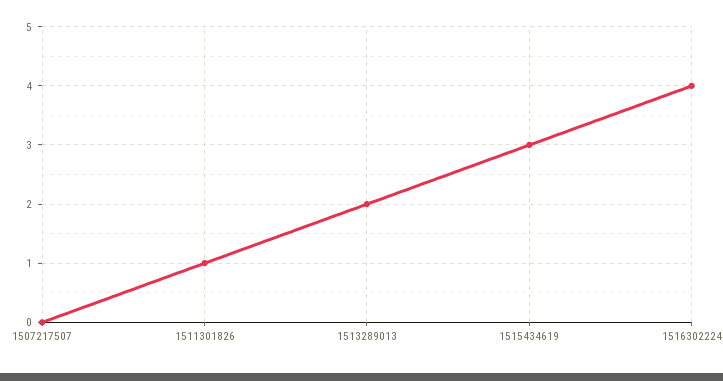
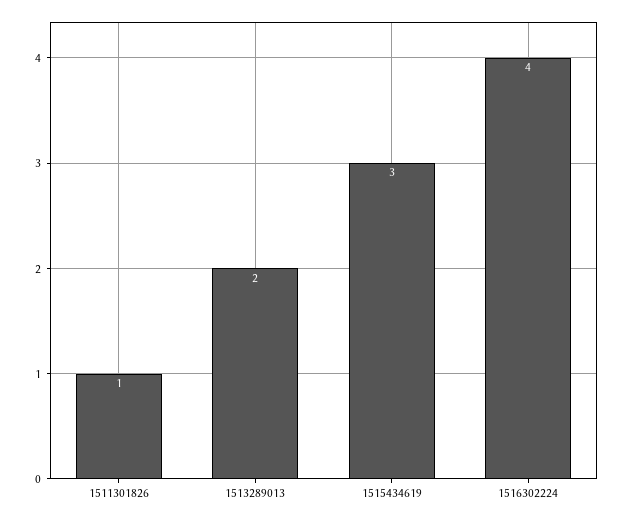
1507217507: 0 -> none

